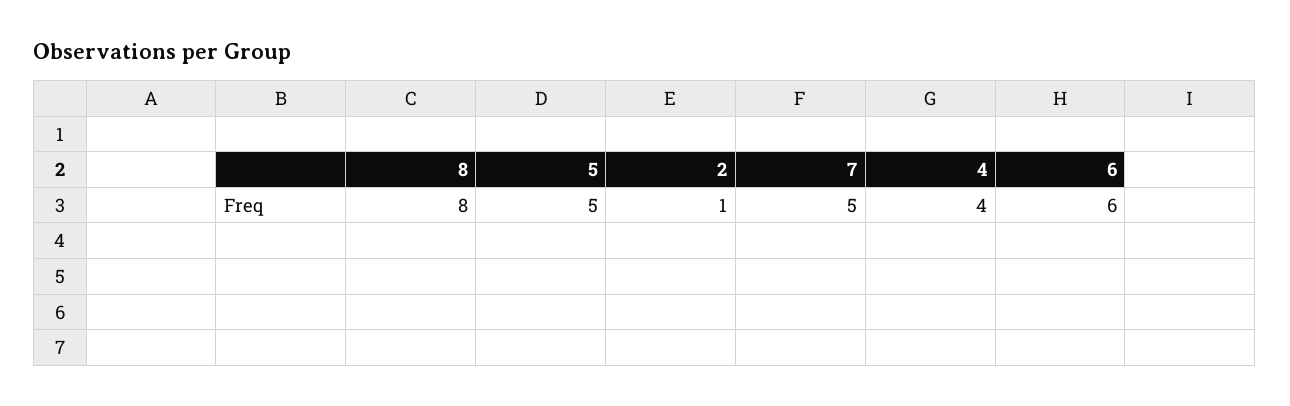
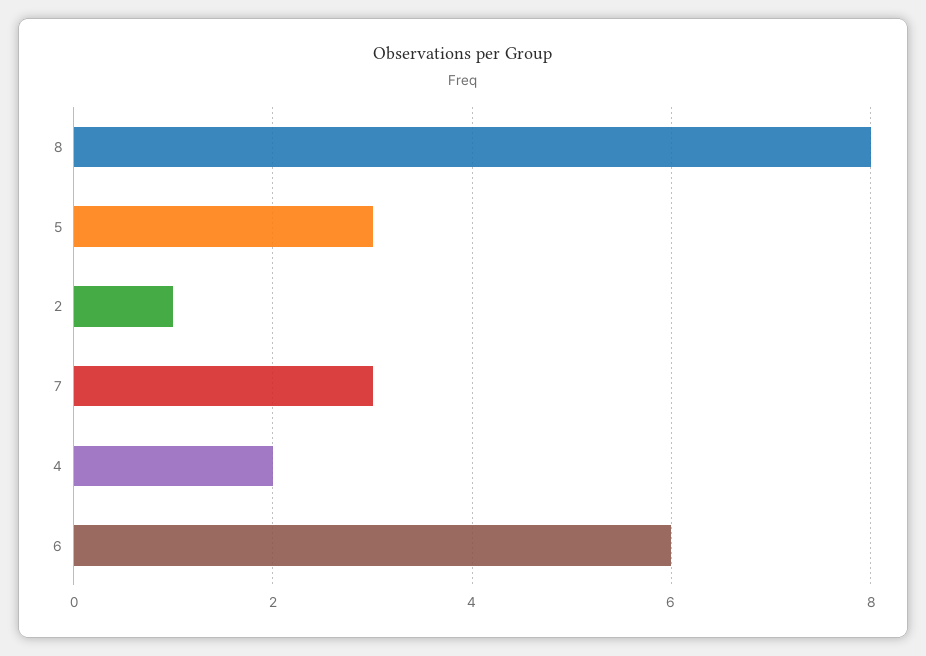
5: 5 -> 3
7: 5 -> 3
4: 4 -> 2

